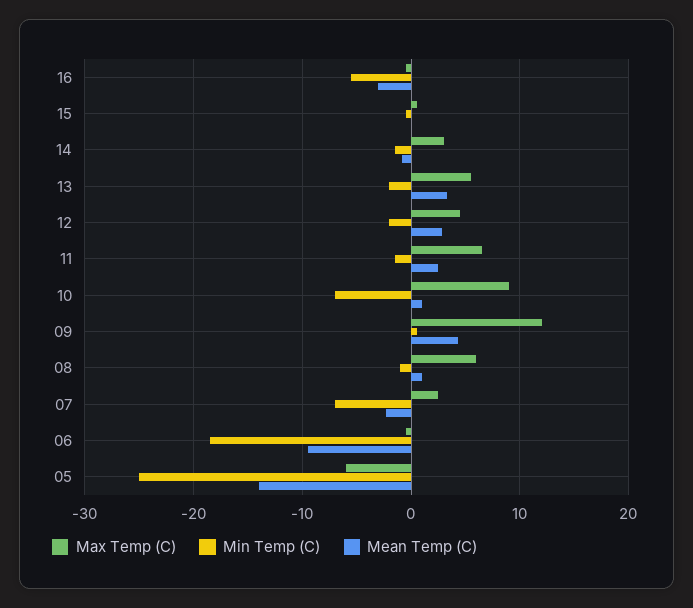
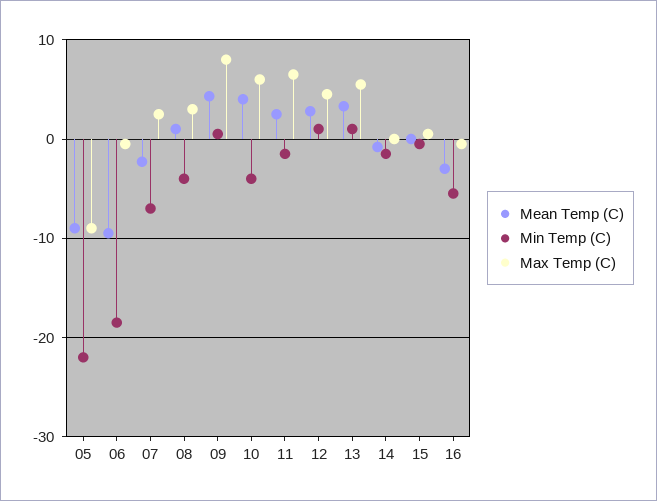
Max Temp (C), 14: 3 -> 0
Min Temp (C), 13: -2 -> 1
Min Temp (C), 12: -2 -> 1
Max Temp (C), 10: 9 -> 6
Min Temp (C), 10: -7 -> -4
Mean Temp (C), 10: 1 -> 4
Max Temp (C), 09: 12 -> 8
Max Temp (C), 08: 6 -> 3
Min Temp (C), 08: -1 -> -4
Max Temp (C), 05: -6 -> -9
Min Temp (C), 05: -25 -> -22
Mean Temp (C), 05: -14 -> -9

